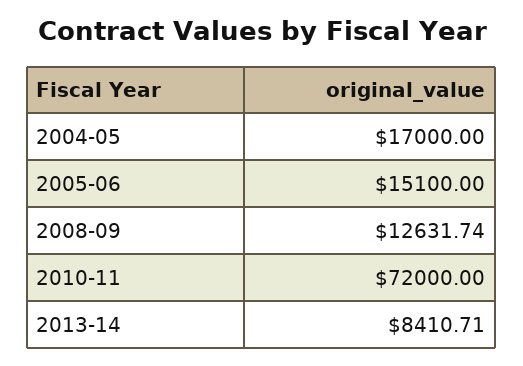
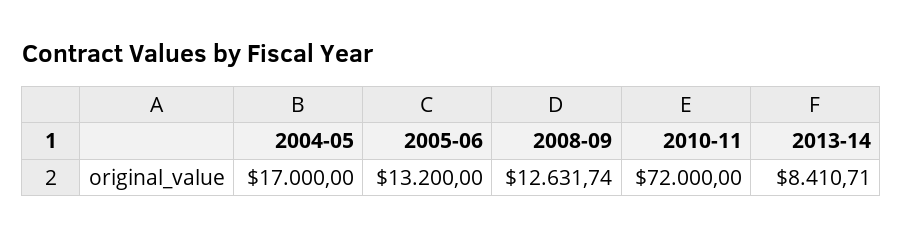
2005-06: 15100 -> 13200

